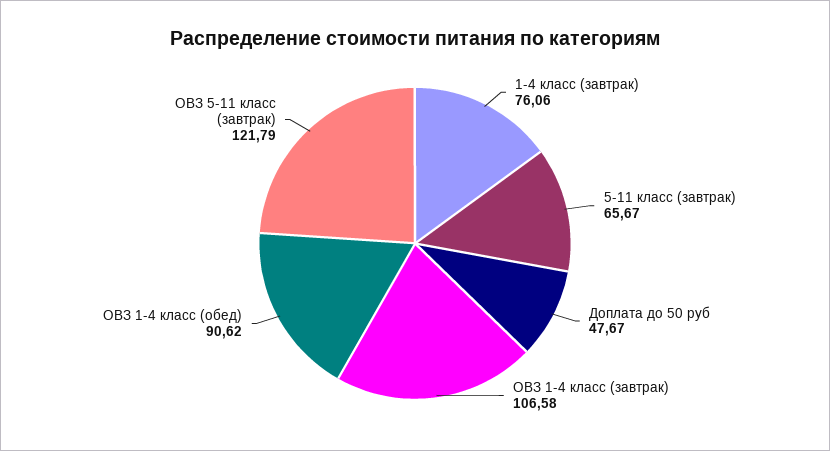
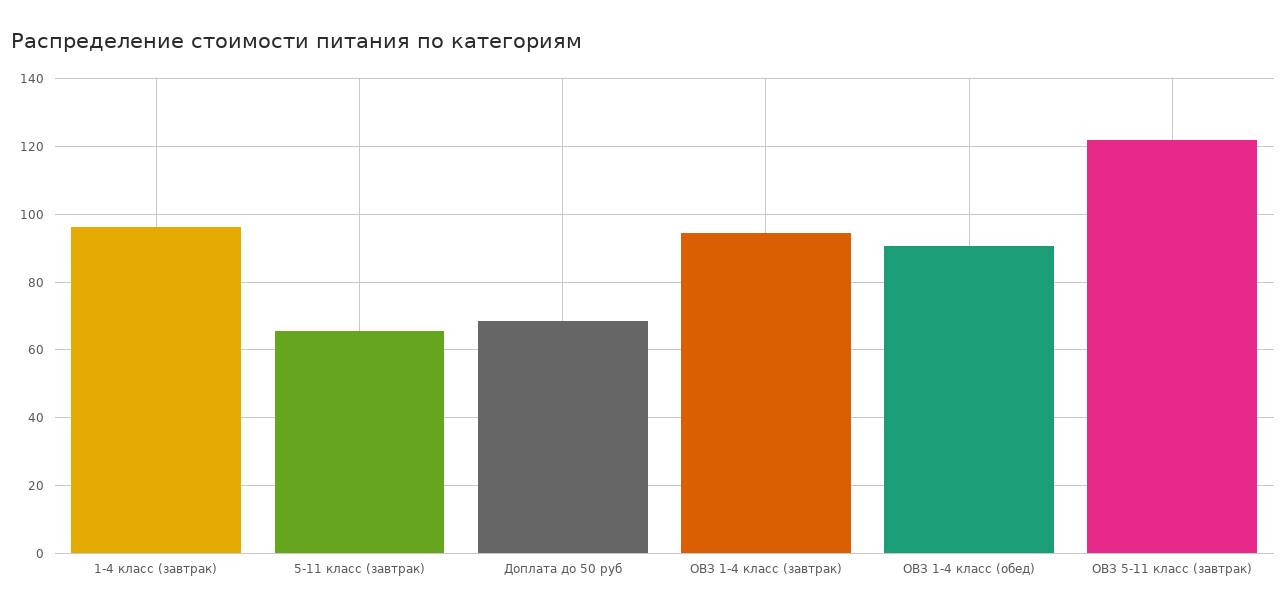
1-4 класс (завтрак): 76.06 -> 96
Доплата до 50 руб: 47.67 -> 68
ОВЗ 1-4 класс (завтрак): 106.58 -> 94

